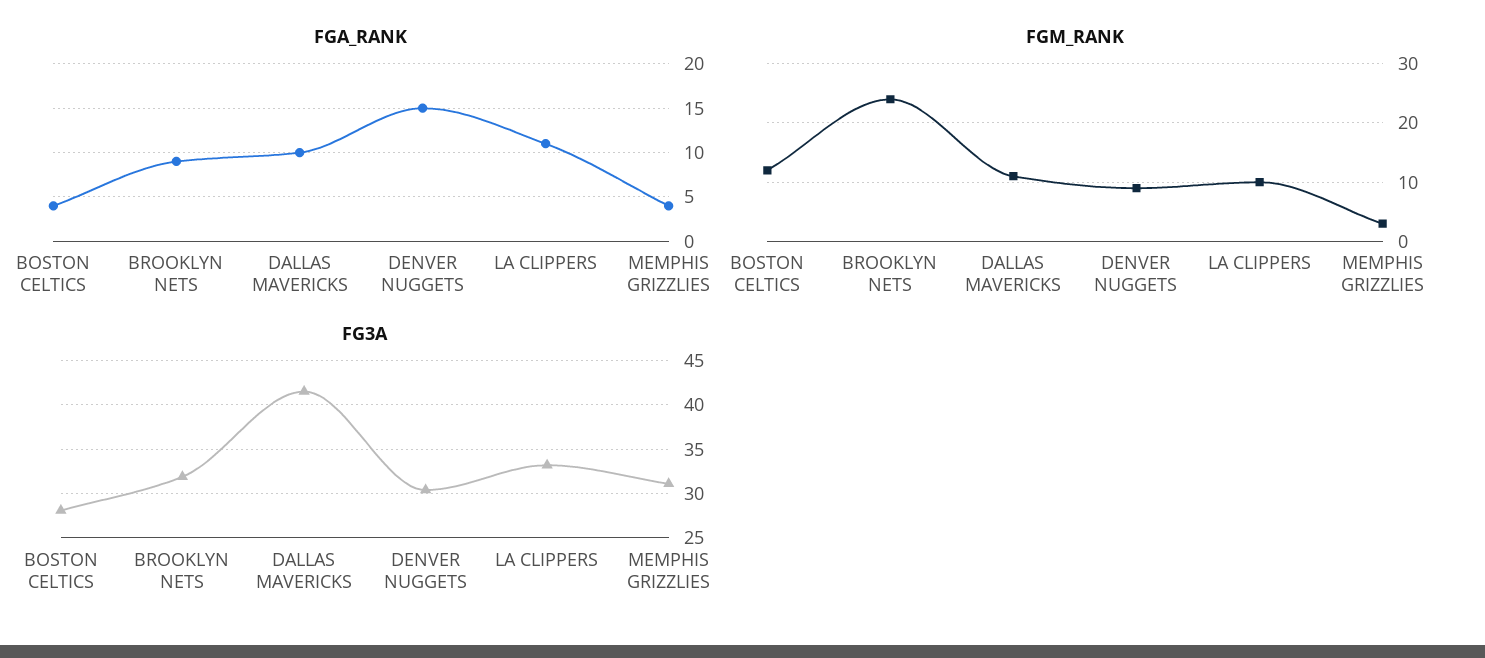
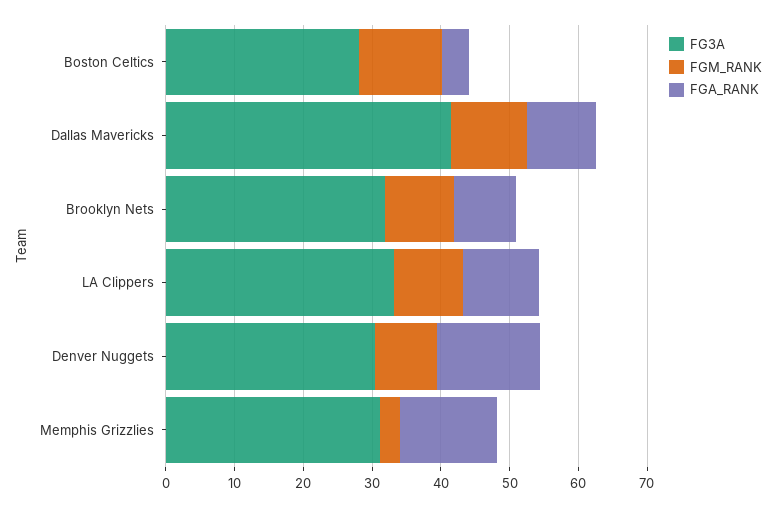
FGA_RANK, MEMPHIS GRIZZLIES: 4 -> 14
FGM_RANK, BROOKLYN NETS: 25 -> 10

